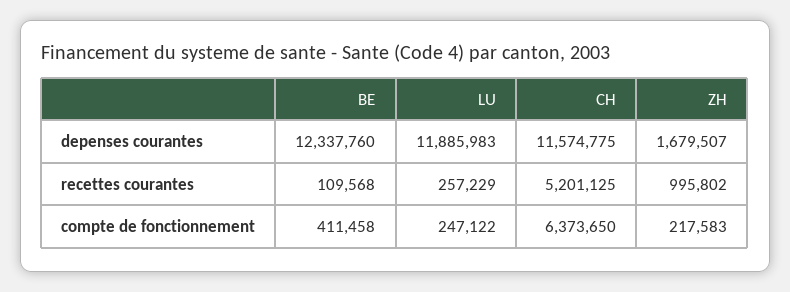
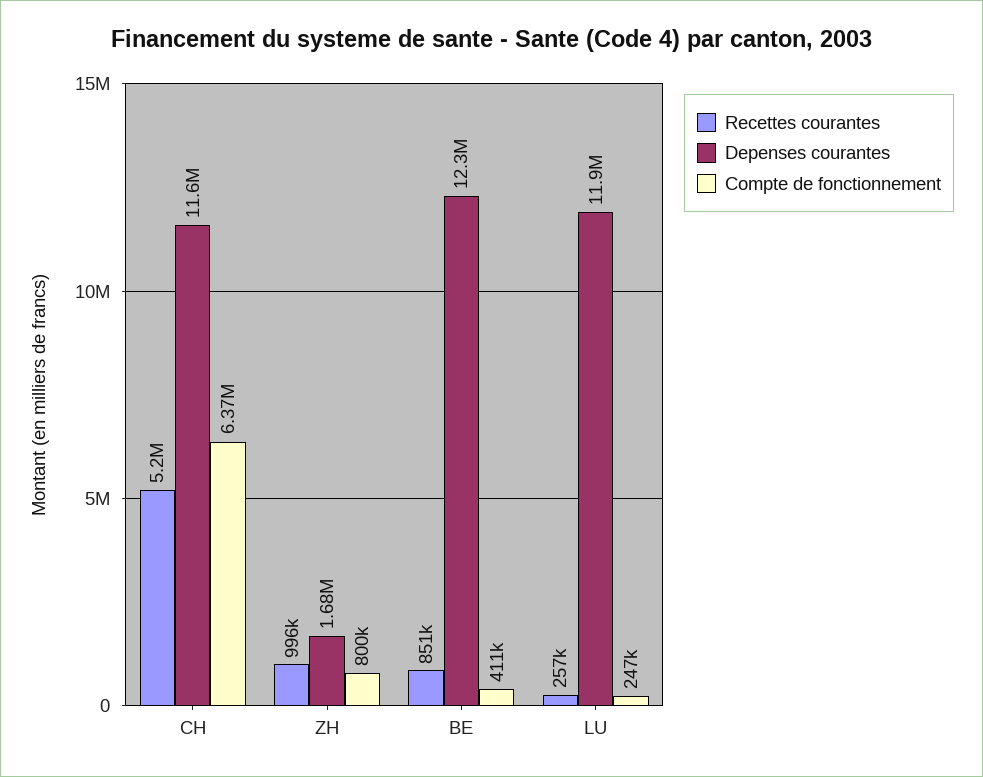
recettes courantes, BE: 109568 -> 851000
compte de fonctionnement, ZH: 217583 -> 800000

